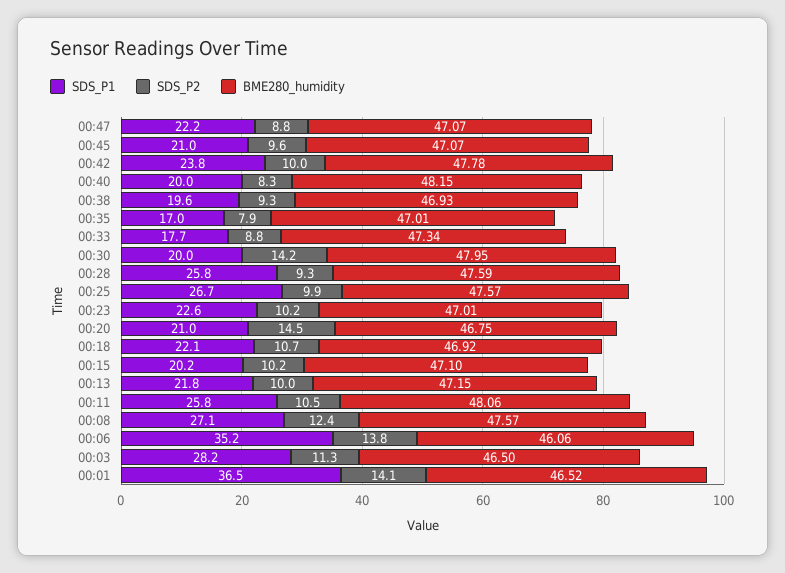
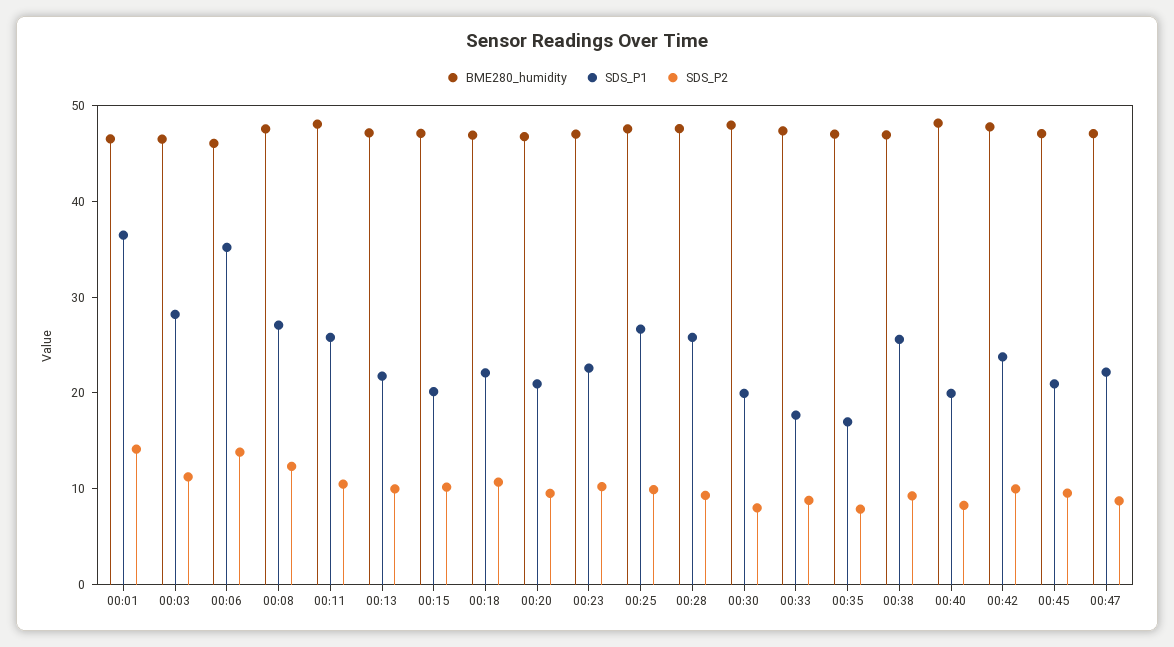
SDS_P1, 00:38: 19.6 -> 26
SDS_P2, 00:30: 14.2 -> 8
SDS_P2, 00:20: 14.5 -> 10

